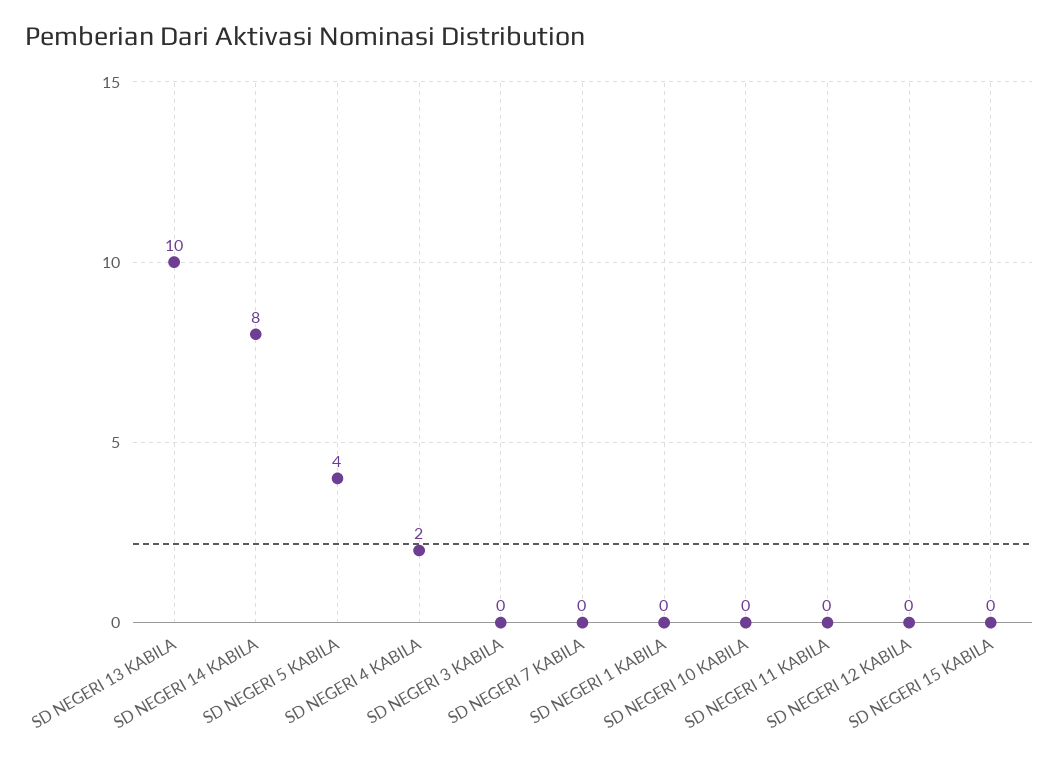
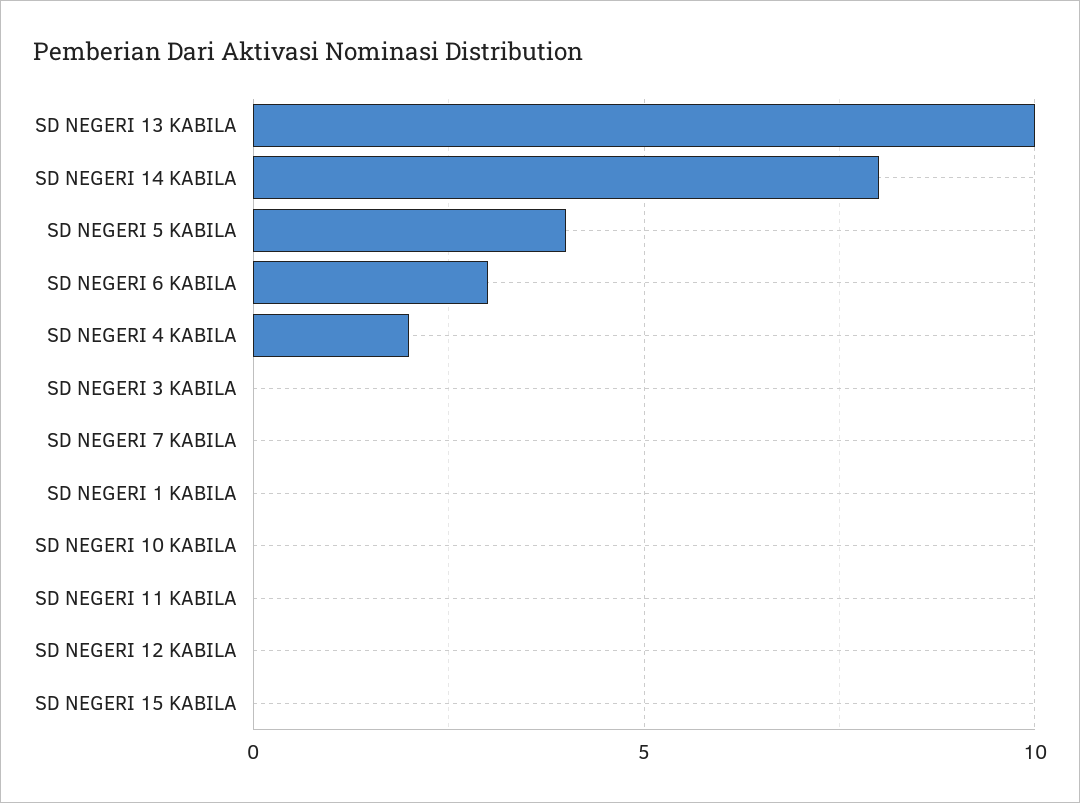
SD NEGERI 6 KABILA: none -> 3

